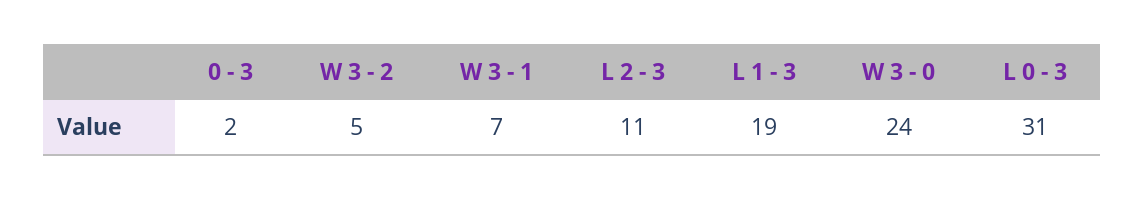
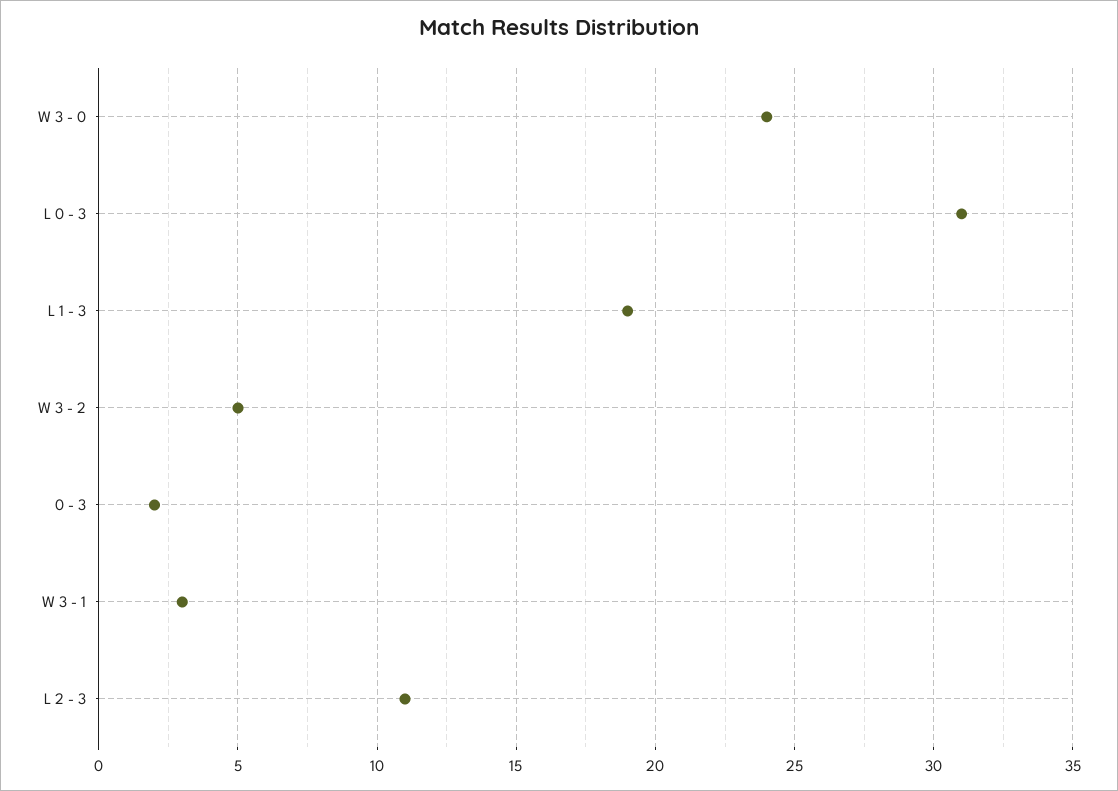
W 3 - 1: 7 -> 3

